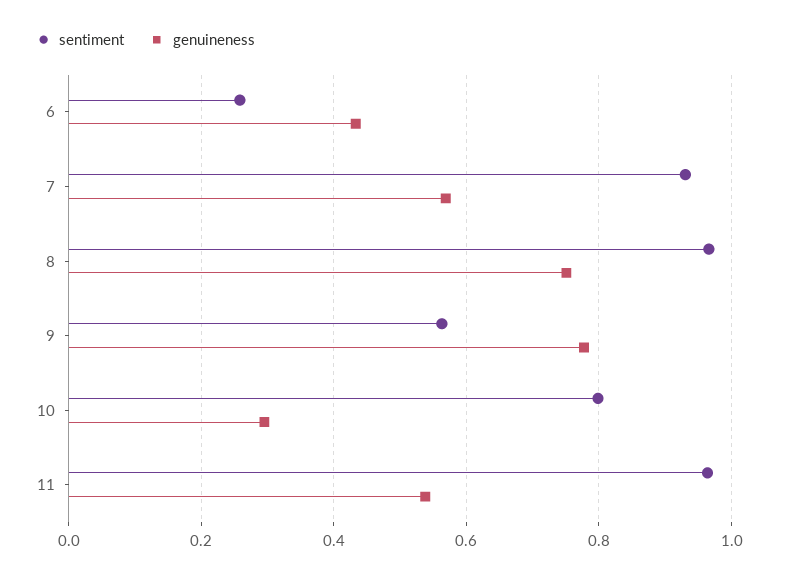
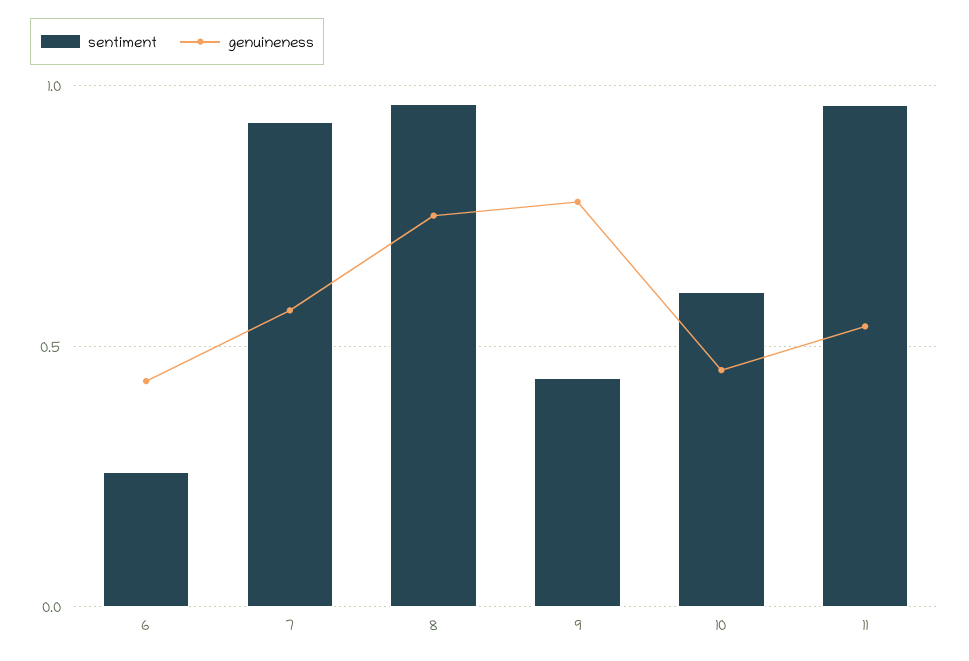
sentiment, 9: 0.56 -> 0.45
sentiment, 10: 0.8 -> 0.6
genuineness, 10: 0.3 -> 0.45

